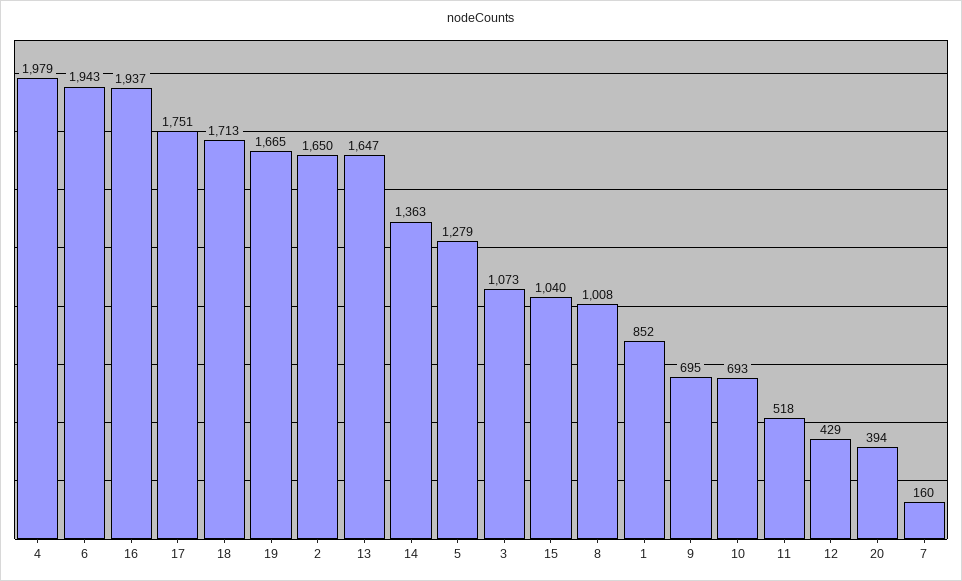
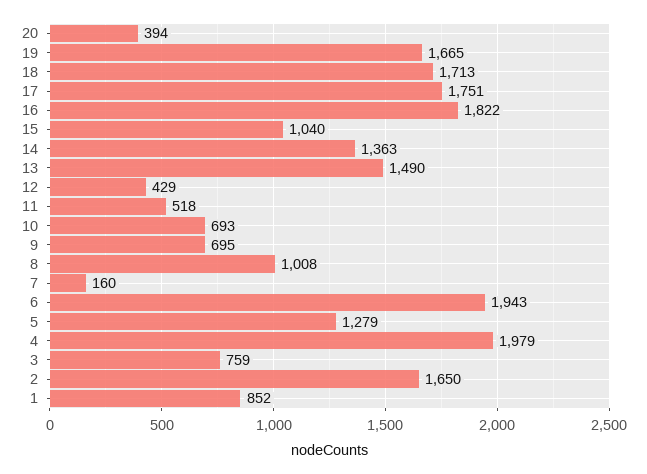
16: 1937 -> 1822
13: 1647 -> 1490
3: 1073 -> 759

